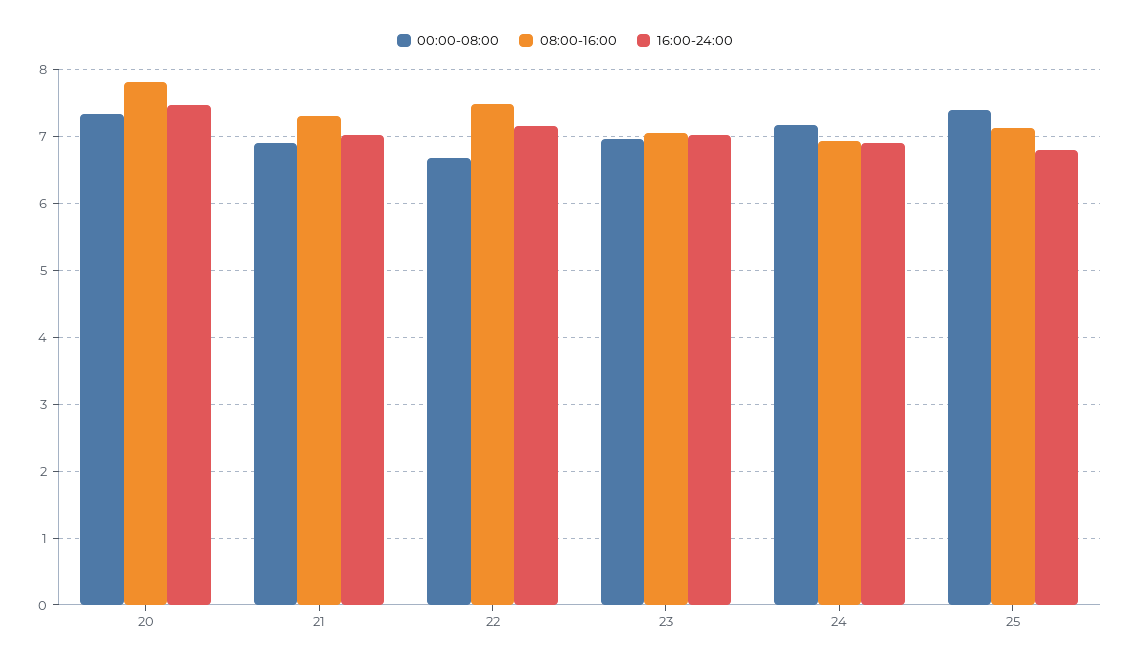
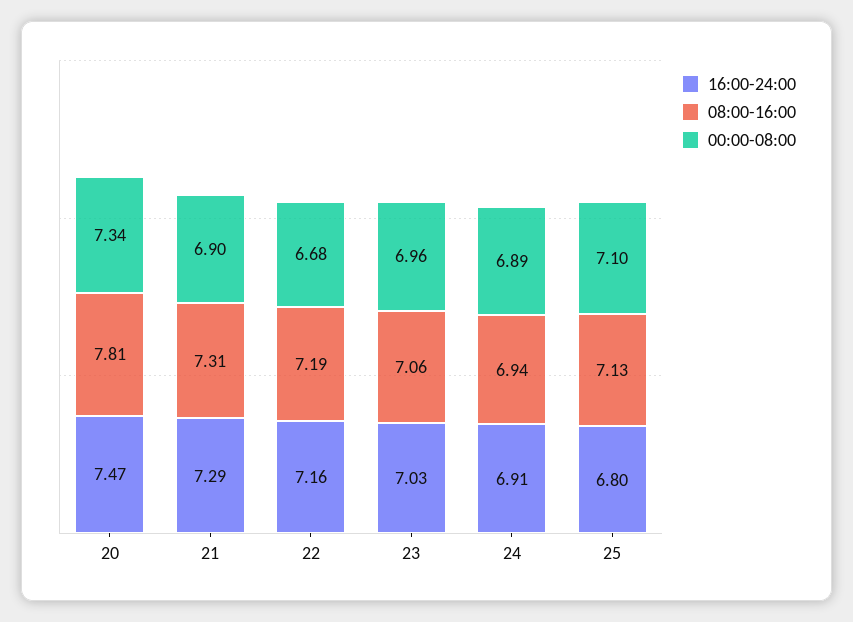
16:00-24:00, 21: 7 -> 7.29
08:00-16:00, 22: 7.5 -> 7.19
00:00-08:00, 24: 7.2 -> 6.89
00:00-08:00, 25: 7.4 -> 7.1

